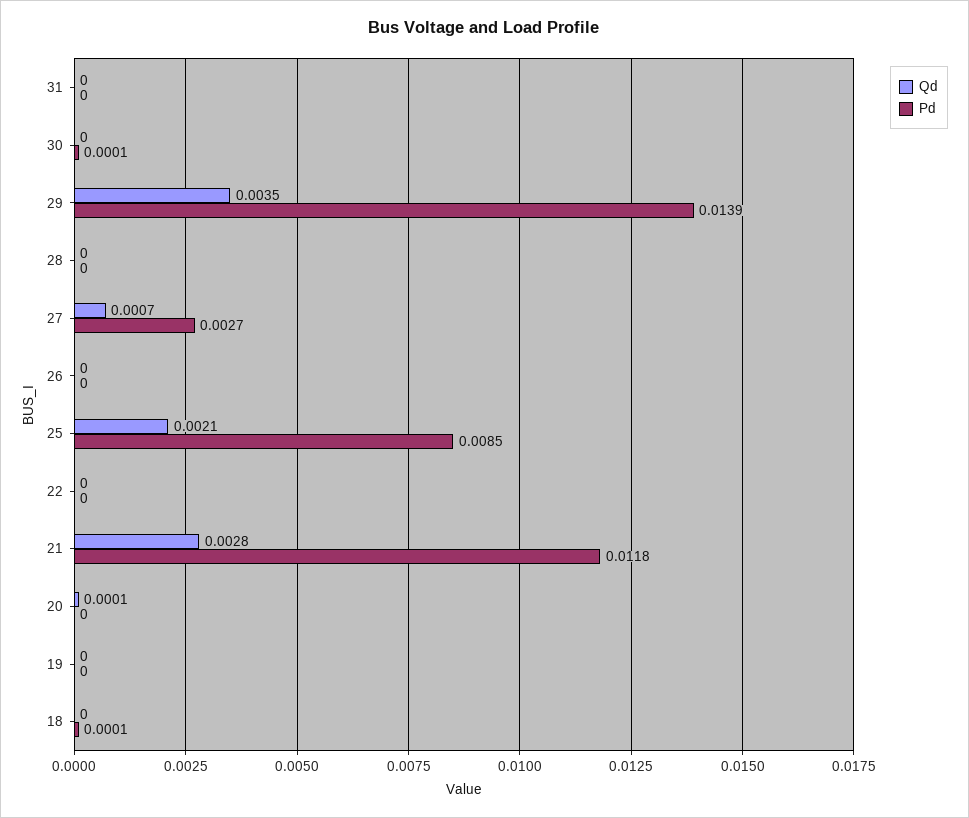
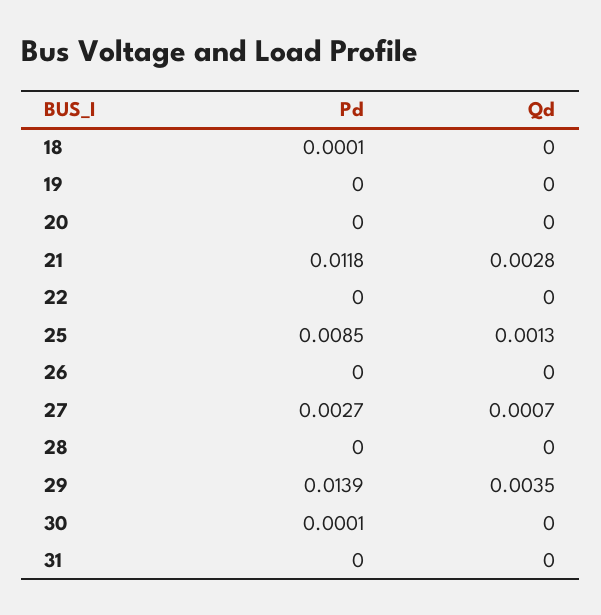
Qd, 25: 0.0021 -> 0.0013
Qd, 20: 0.0001 -> 0

